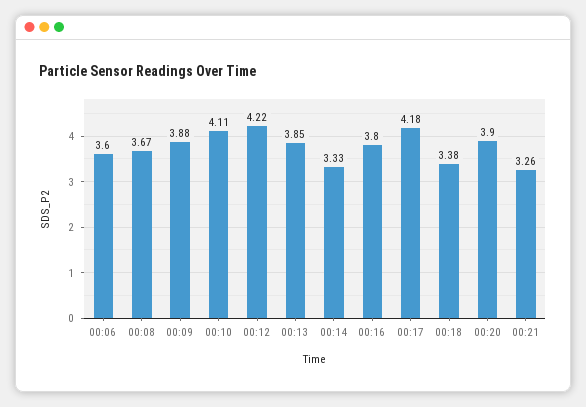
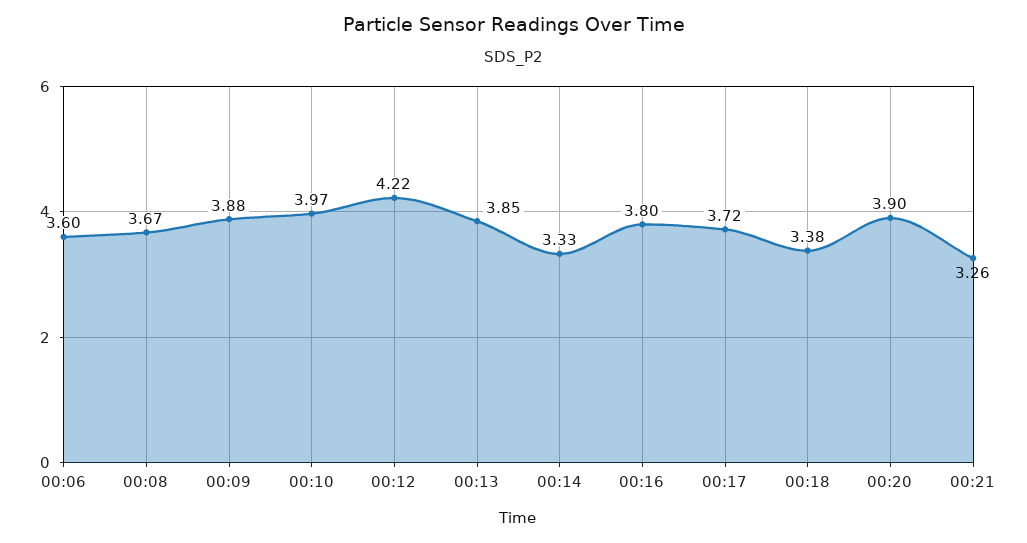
00:10: 4.11 -> 3.97
00:17: 4.18 -> 3.72

